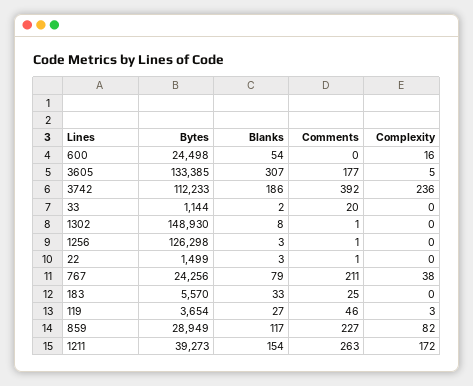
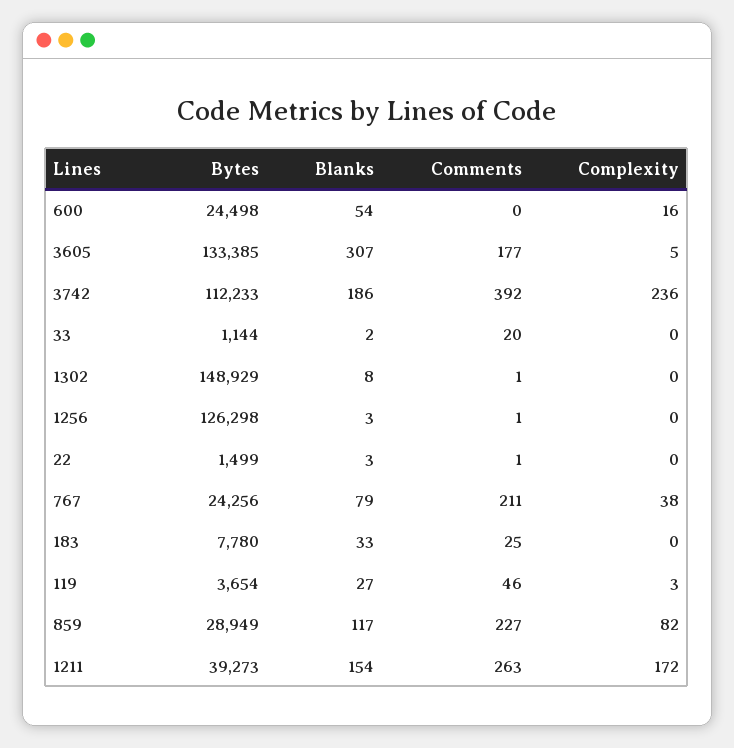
Bytes, 1302: 148930 -> 148929
Bytes, 183: 5570 -> 7780

